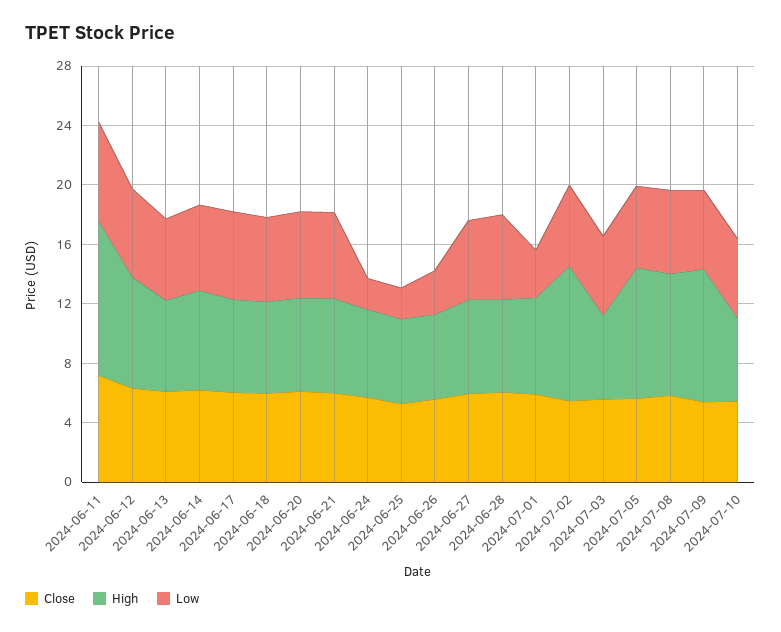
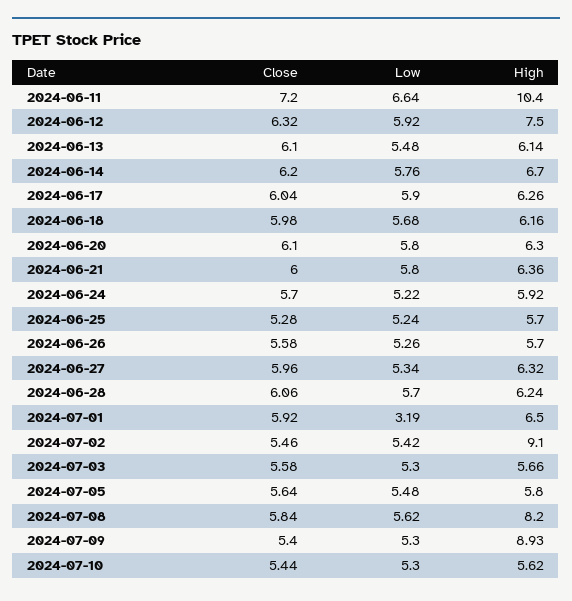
Low, 2024-06-24: 2 -> 5.22
Low, 2024-06-25: 2 -> 5.24
Low, 2024-06-26: 3 -> 5.26
High, 2024-07-05: 9 -> 5.8

